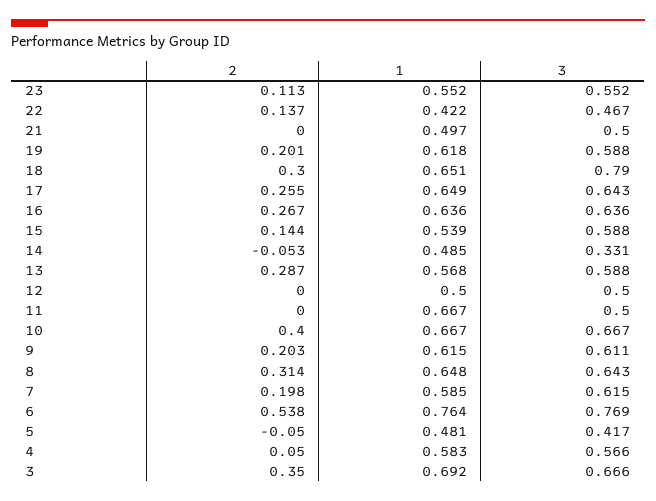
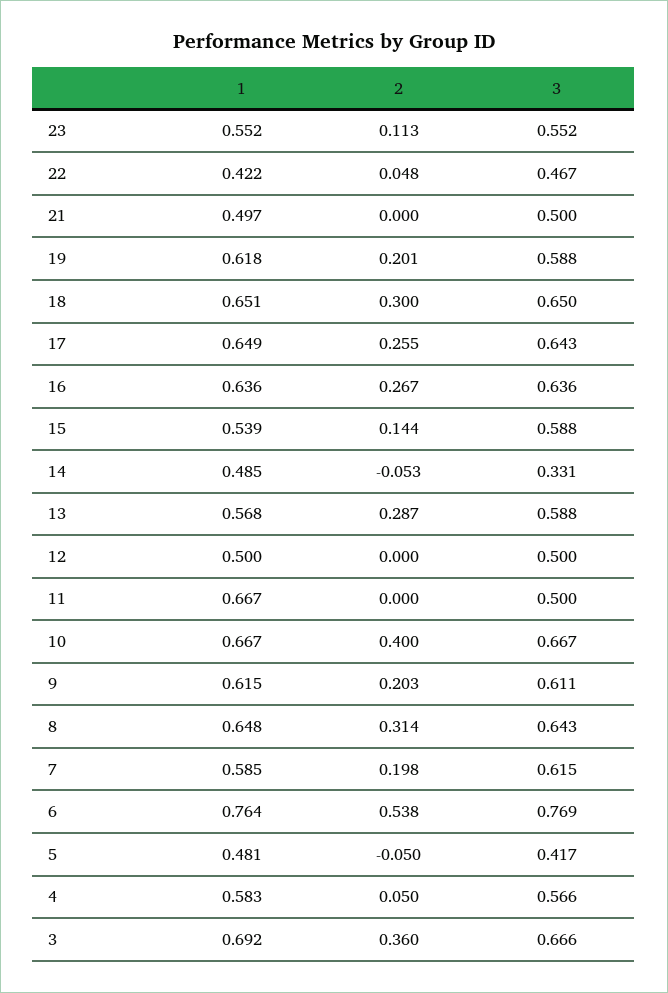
2, 22: 0.137 -> 0.048
3, 18: 0.79 -> 0.65
2, 3: 0.35 -> 0.36

